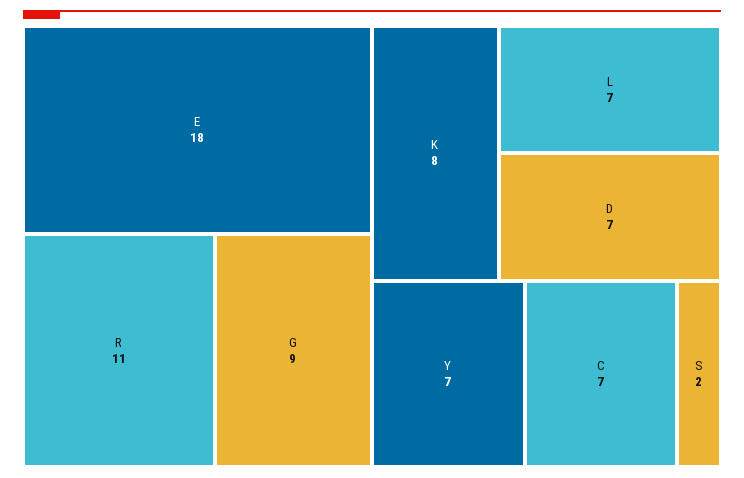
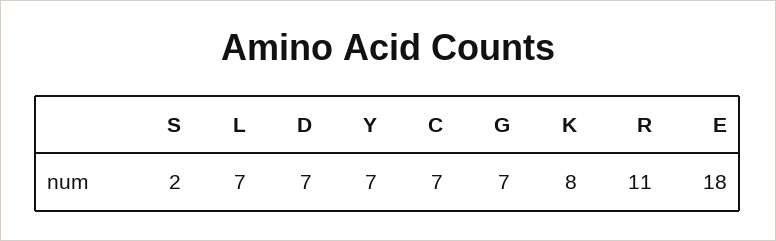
G: 9 -> 7

